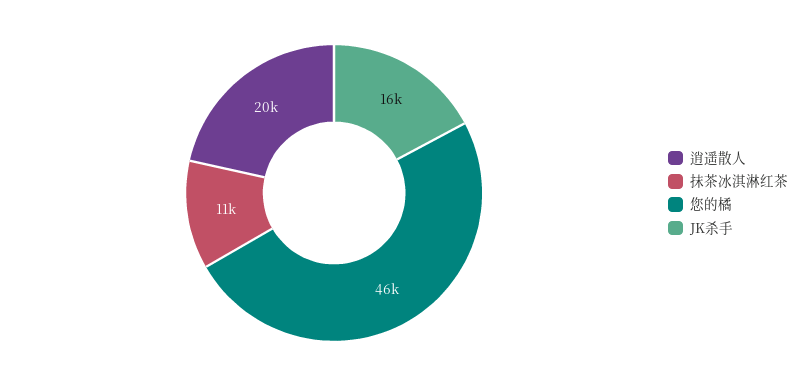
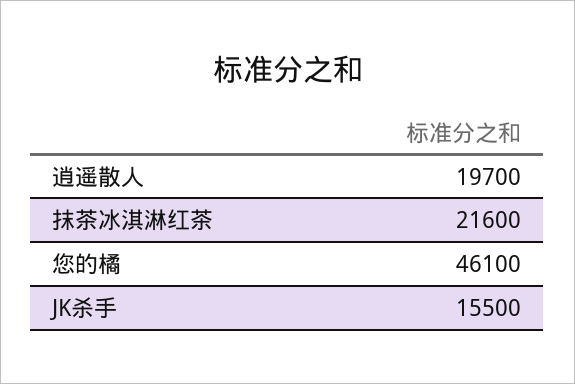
抹茶冰淇淋红茶: 11000 -> 21600

